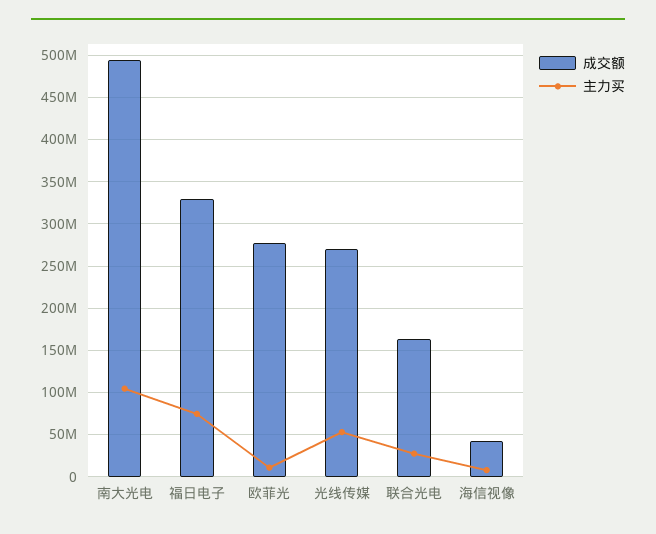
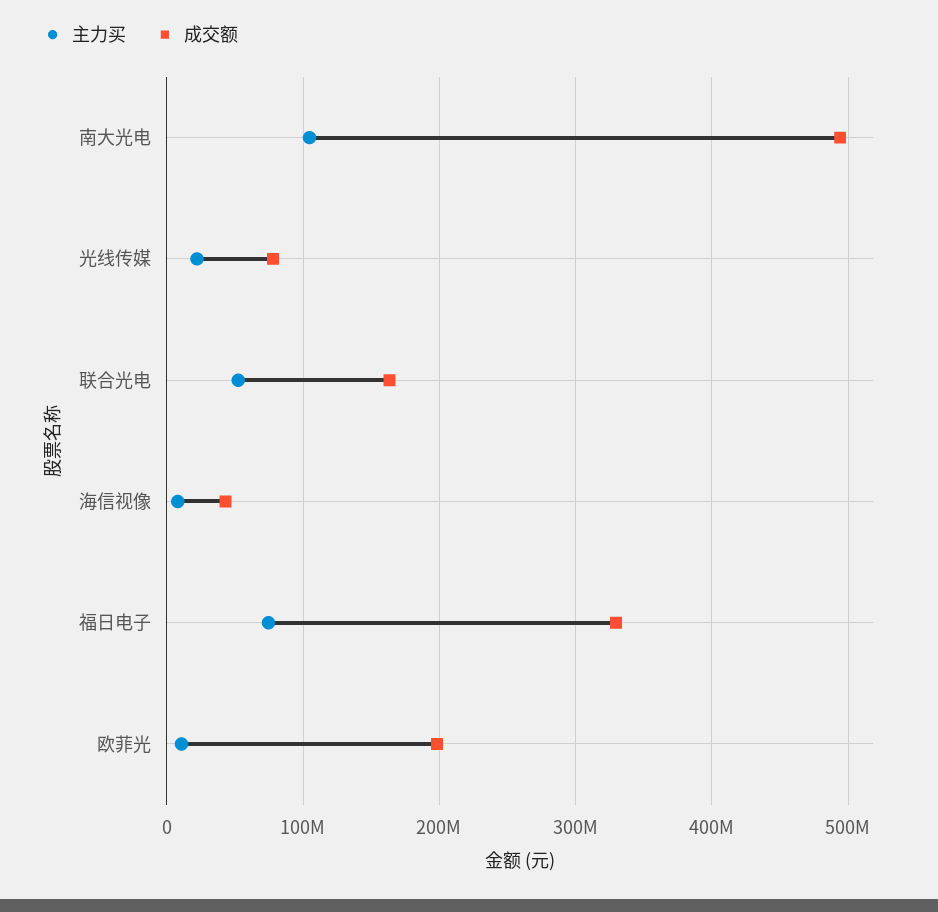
成交额, 欧菲光: 280000000 -> 200000000
成交额, 光线传媒: 270000000 -> 80000000
主力买, 光线传媒: 50000000 -> 20000000
主力买, 联合光电: 30000000 -> 50000000

